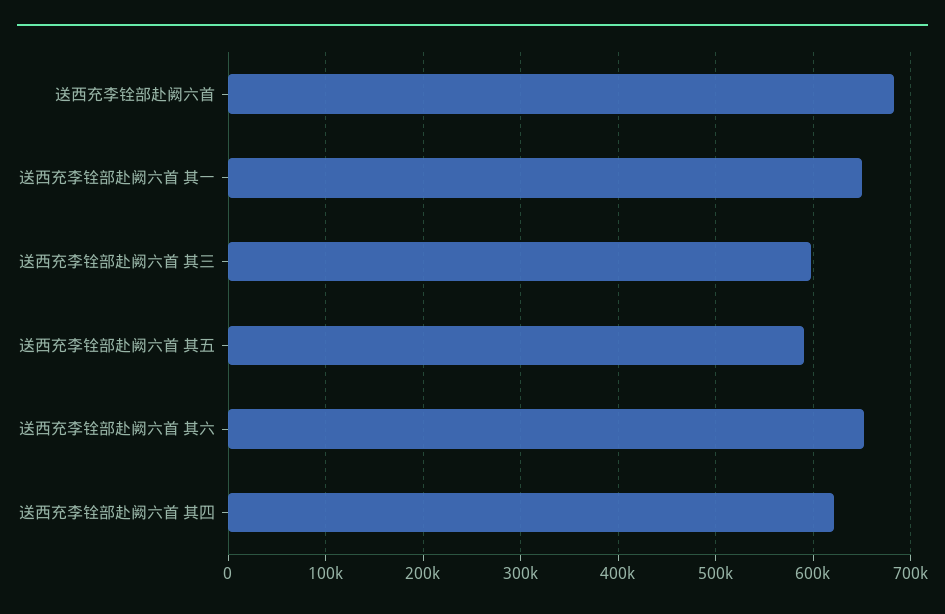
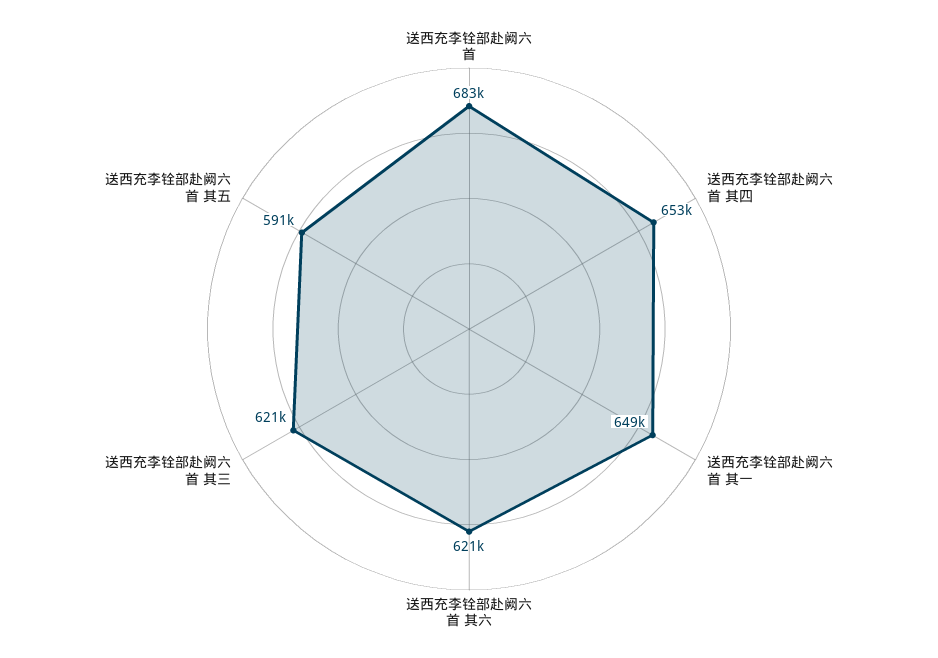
送西充李铨部赴阙六首 其三: 600000 -> 621000
送西充李铨部赴阙六首 其六: 650000 -> 621000
送西充李铨部赴阙六首 其四: 620000 -> 653000

